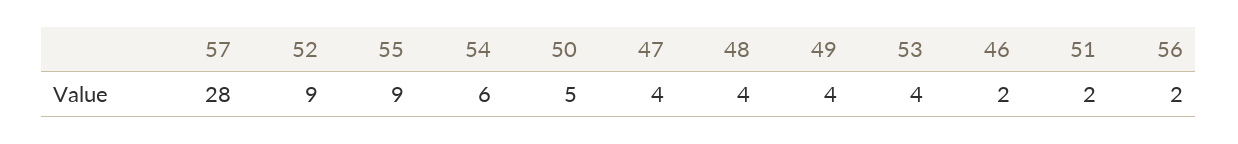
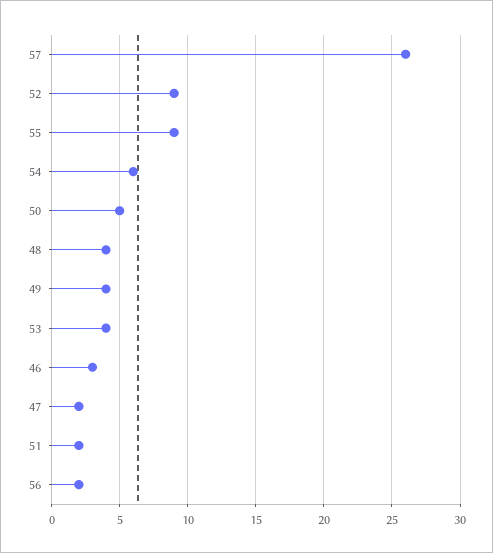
57: 28 -> 26
47: 4 -> 2
46: 2 -> 3

